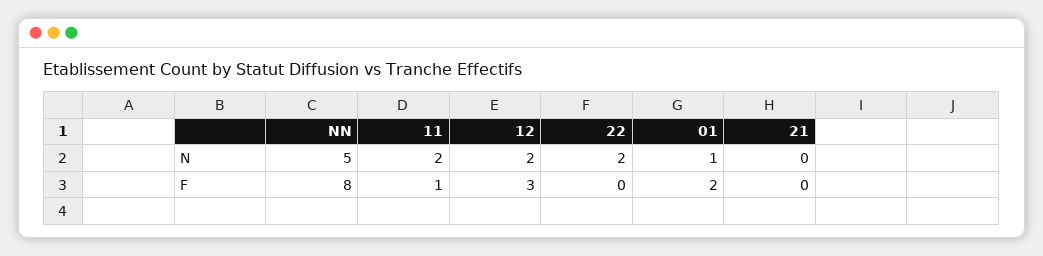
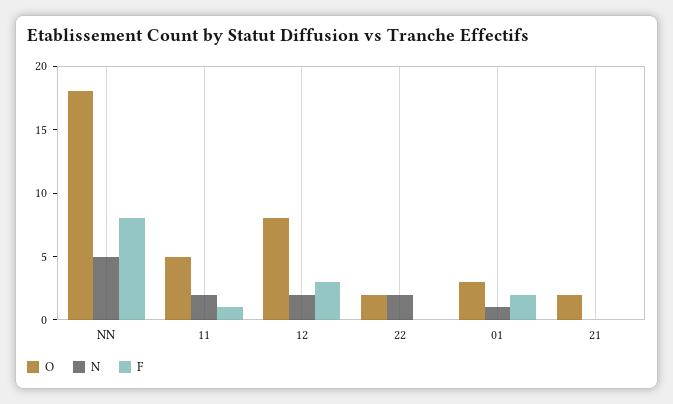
O, NN: none -> 18
O, 11: none -> 5
O, 12: none -> 8
O, 22: none -> 2
O, 01: none -> 3
O, 21: none -> 2

